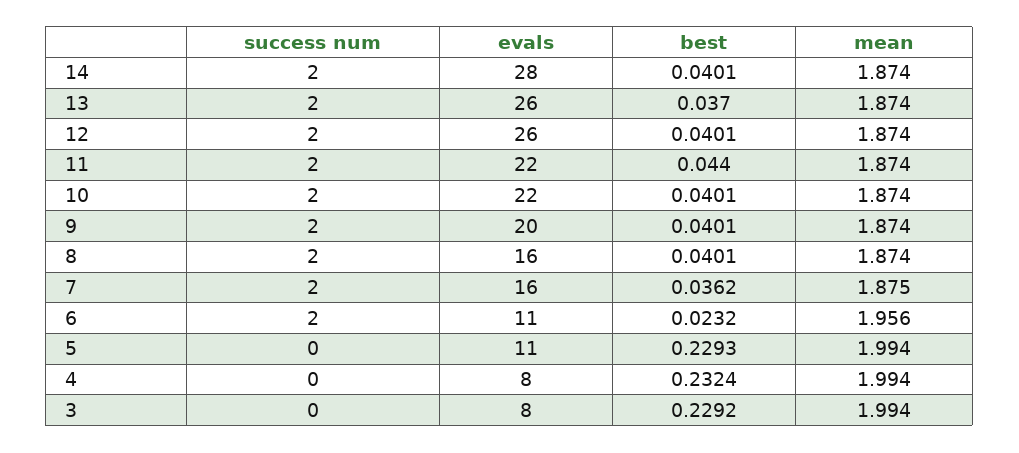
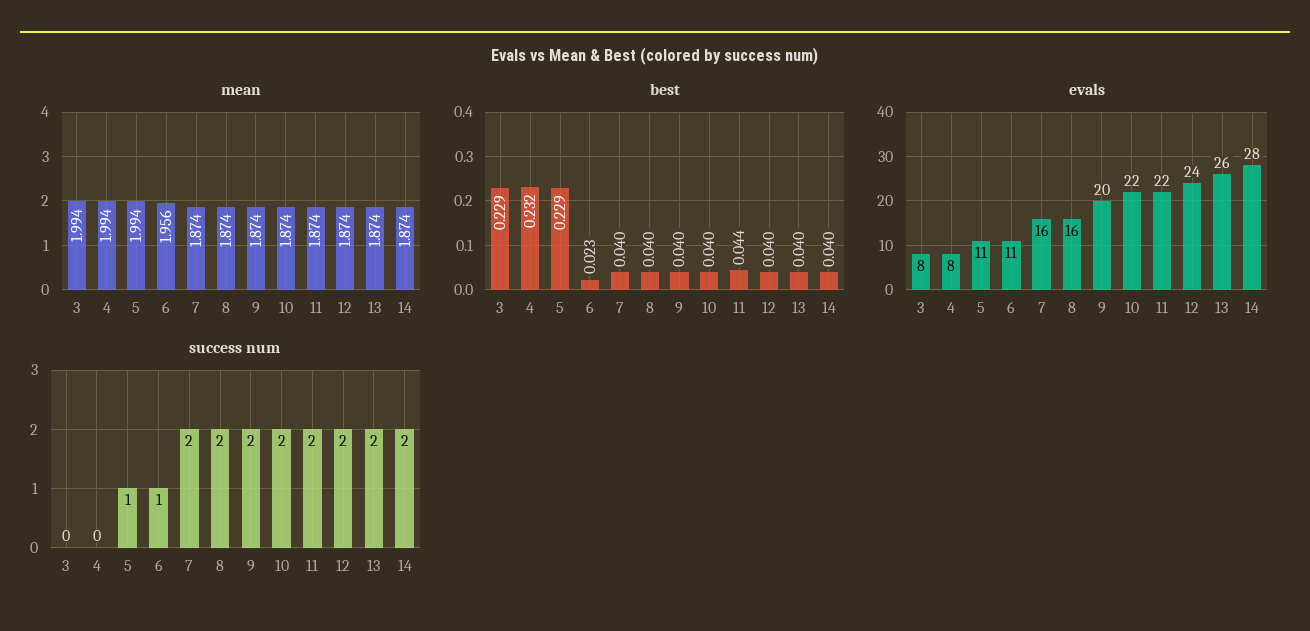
best, 13: 0.037 -> 0.04
evals, 12: 26 -> 24
best, 7: 0.0362 -> 0.04
mean, 7: 1.875 -> 1.874
success num, 6: 2 -> 1
success num, 5: 0 -> 1

